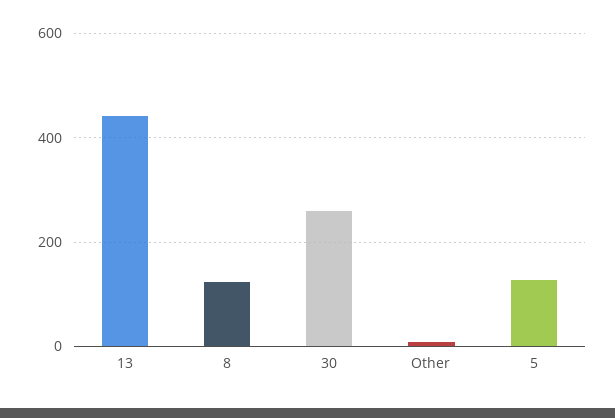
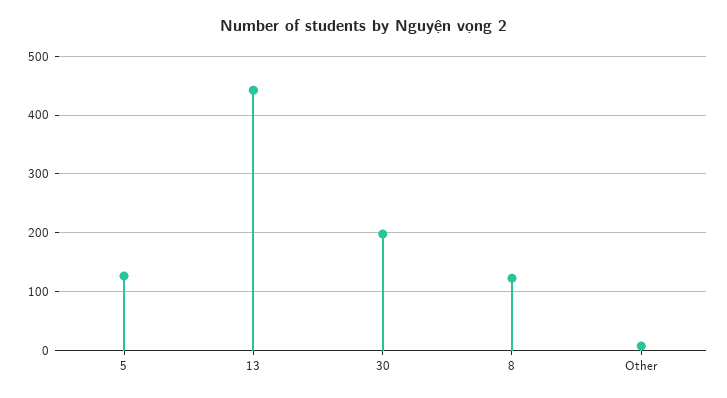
30: 260 -> 200

